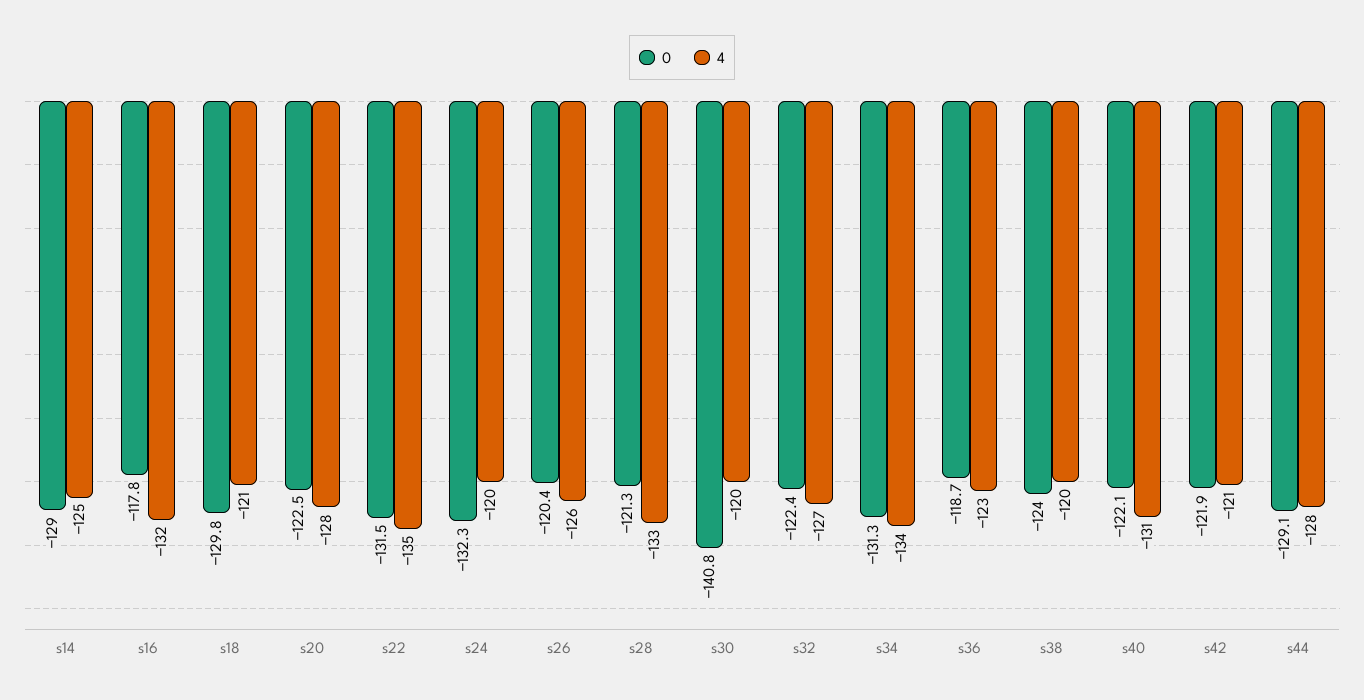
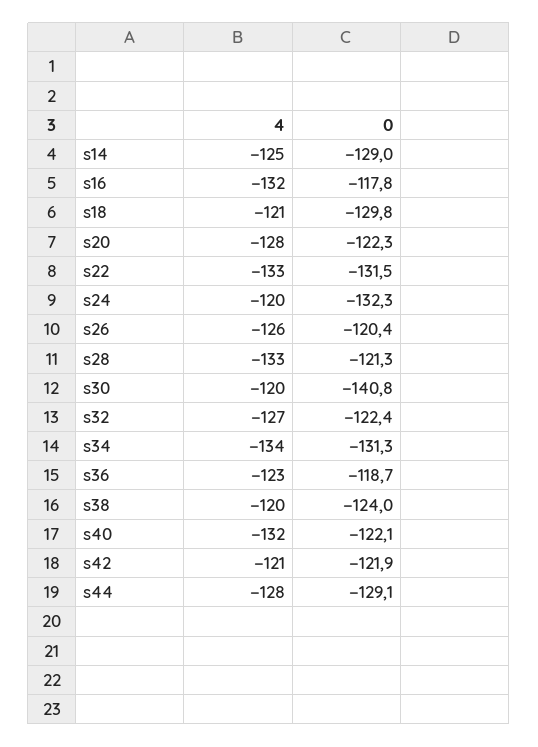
0, s20: -122.5 -> -122.3
4, s22: -135 -> -133
4, s40: -131 -> -132

